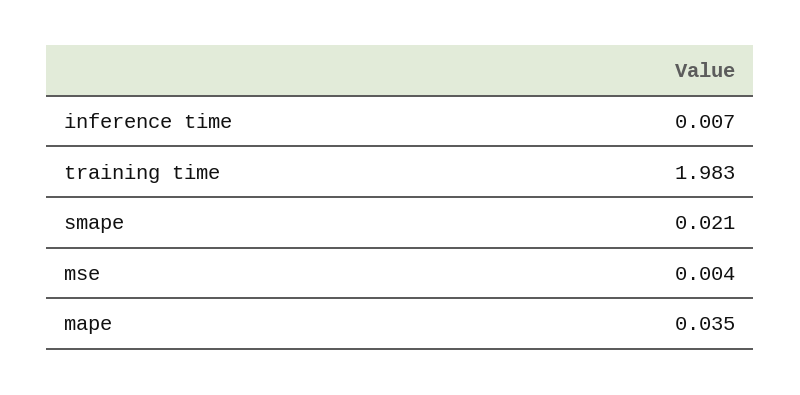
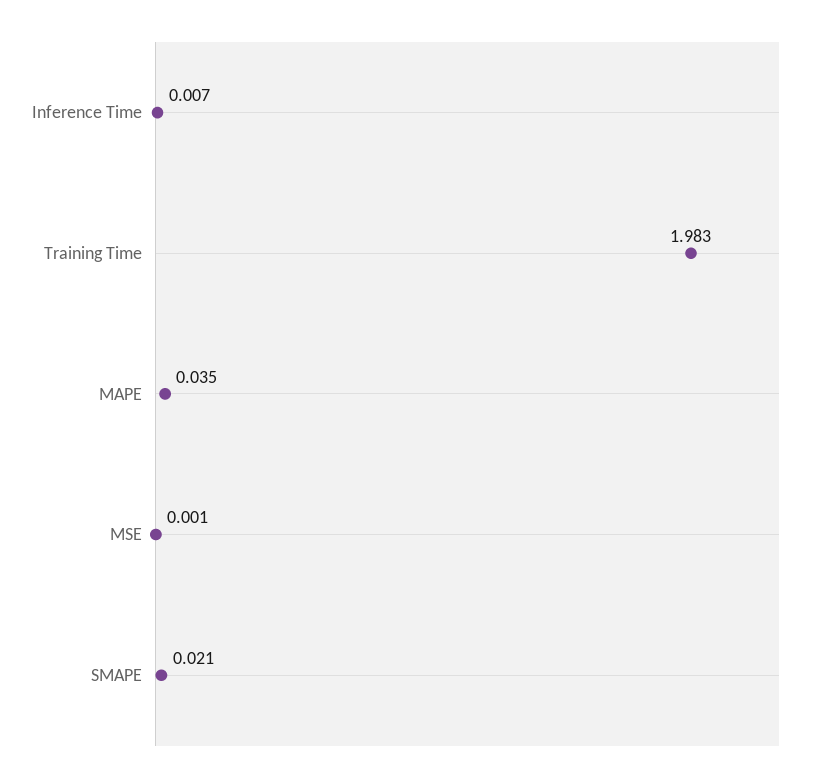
mse: 0.004 -> 0.001

